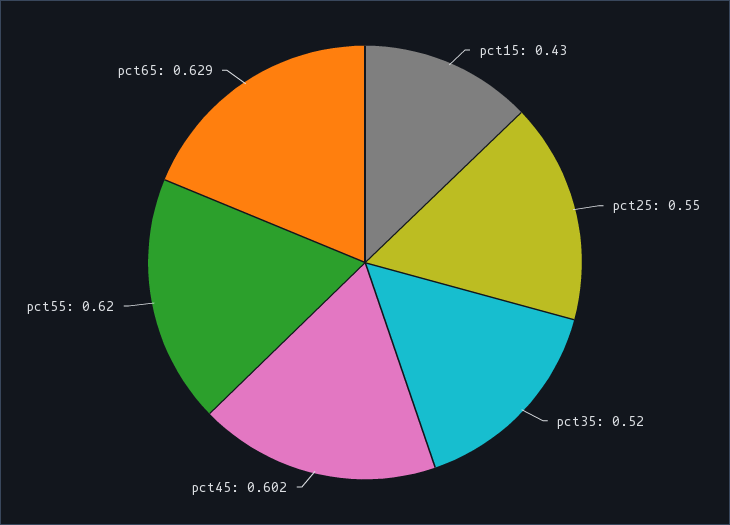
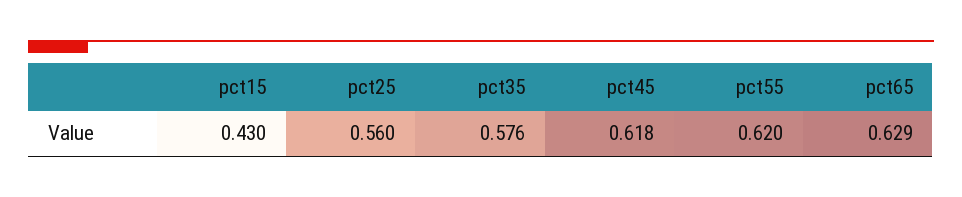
pct25: 0.55 -> 0.56
pct35: 0.52 -> 0.576
pct45: 0.602 -> 0.618

